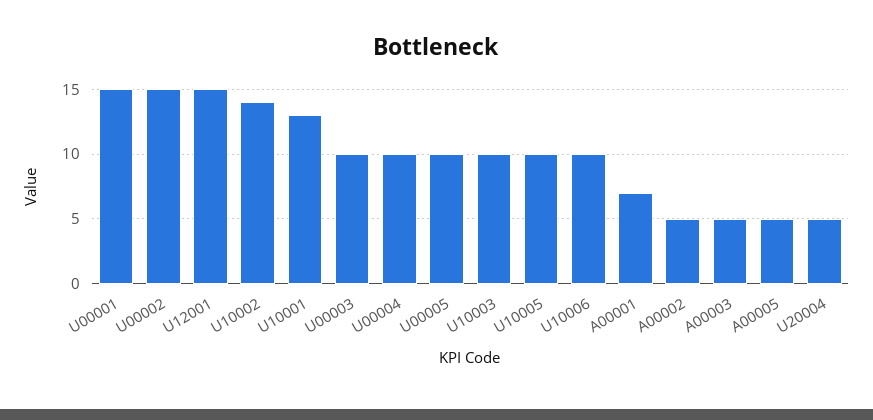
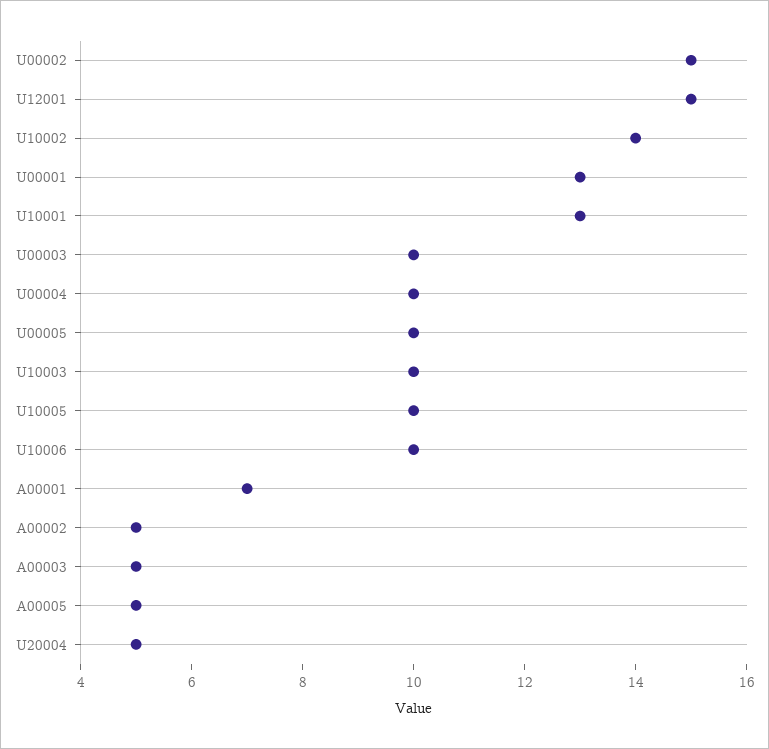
U00001: 15 -> 13

